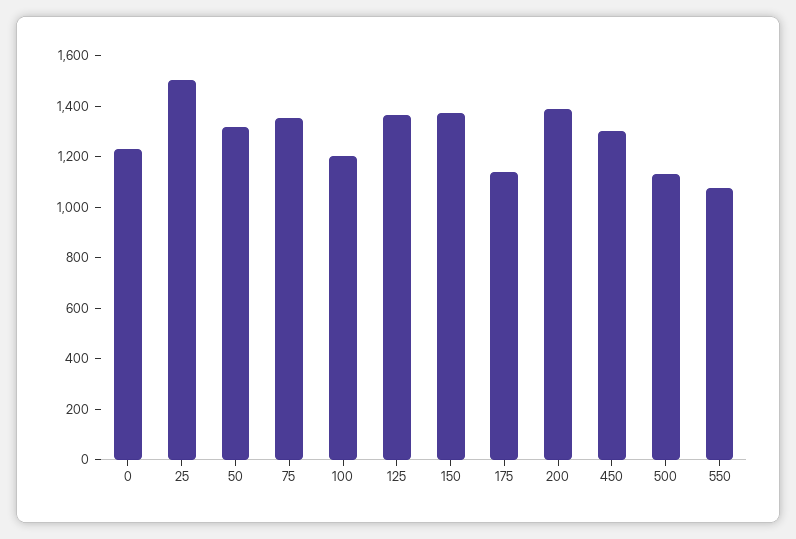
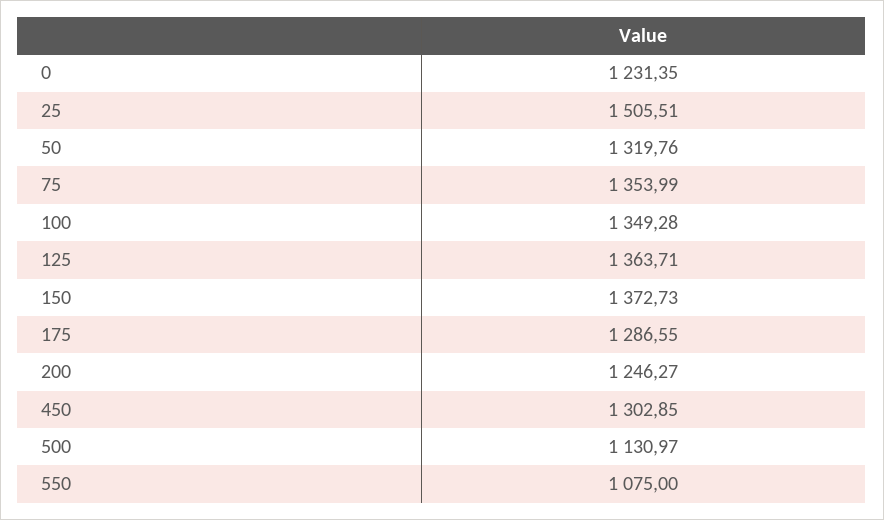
100: 1200 -> 1349.28
175: 1150 -> 1286.55
200: 1400 -> 1246.27

